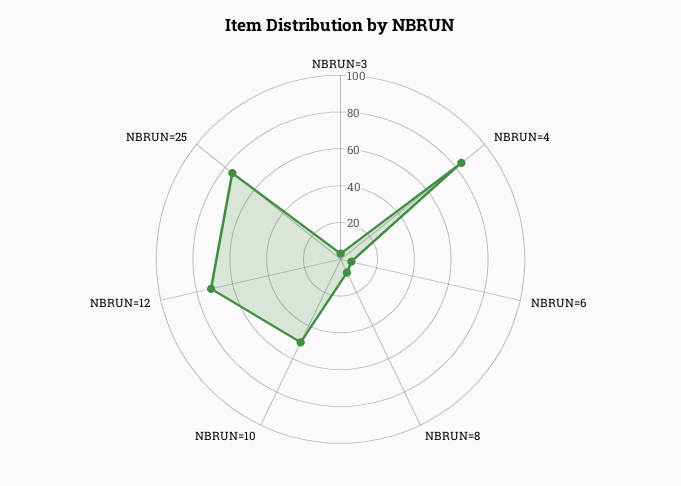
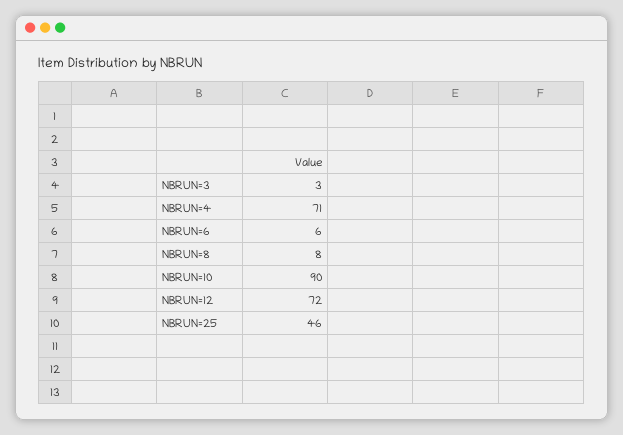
NBRUN=4: 85 -> 71
NBRUN=10: 50 -> 90
NBRUN=25: 75 -> 46

